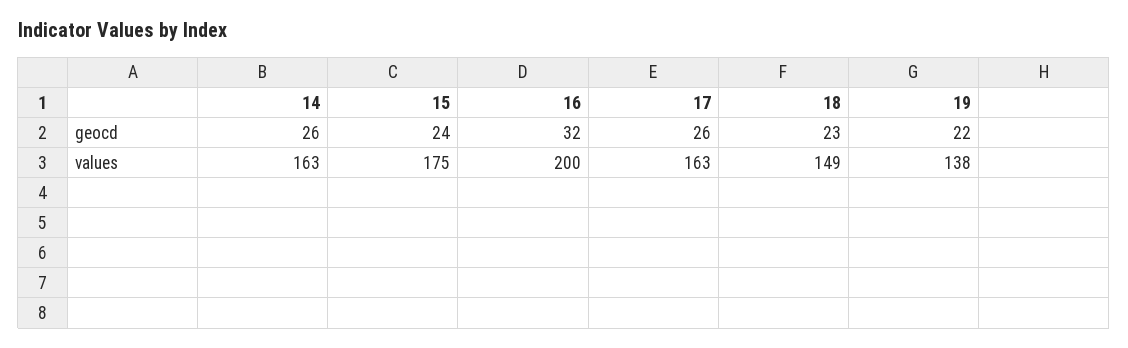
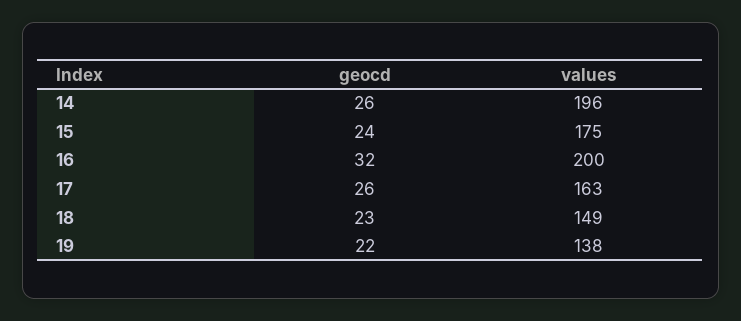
14, values: 163 -> 196

